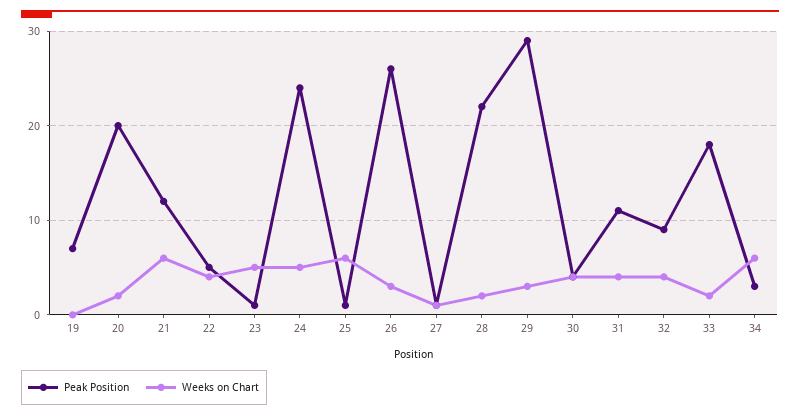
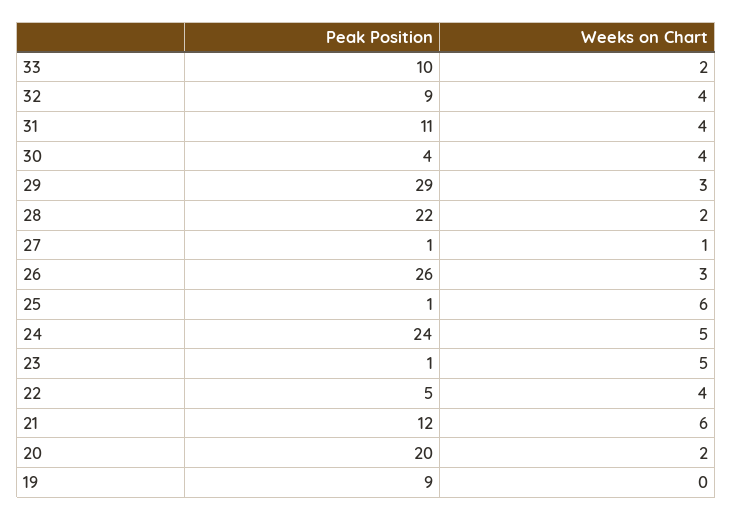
Peak Position, 19: 7 -> 9
Peak Position, 33: 18 -> 10
Peak Position, 34: 3 -> none
Weeks on Chart, 34: 6 -> none

